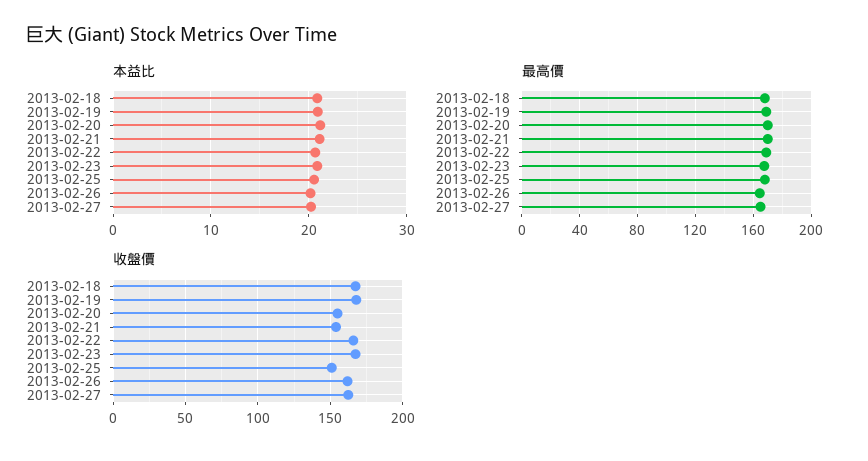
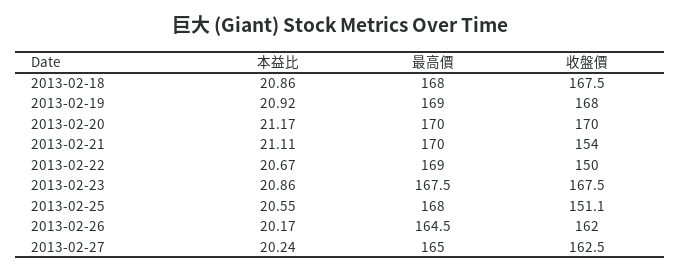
收盤價, 2013-02-20: 155 -> 170
收盤價, 2013-02-22: 165 -> 150

